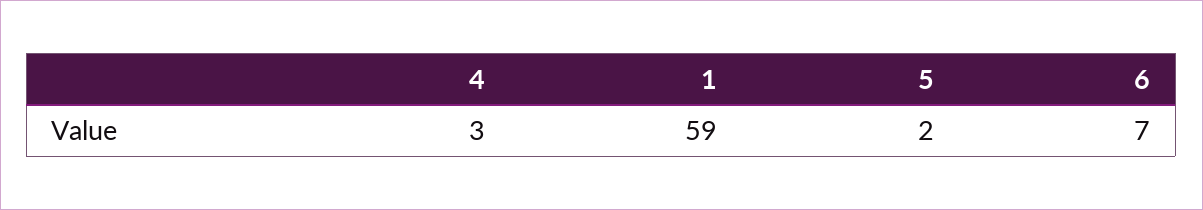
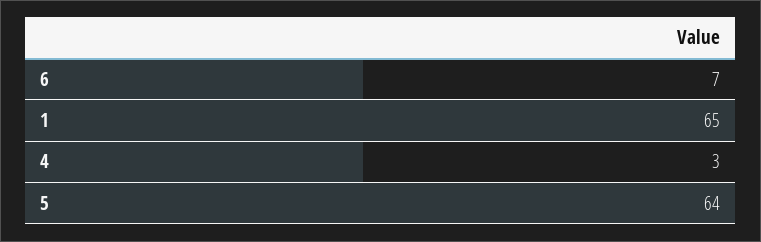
1: 59 -> 65
5: 2 -> 64

